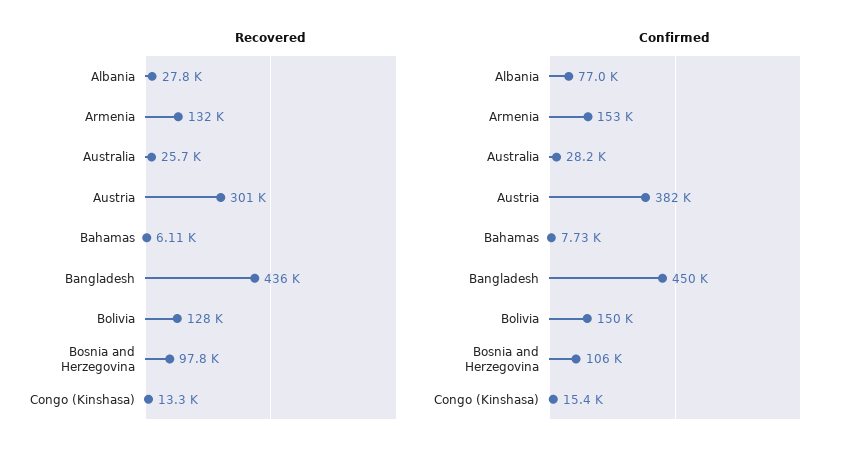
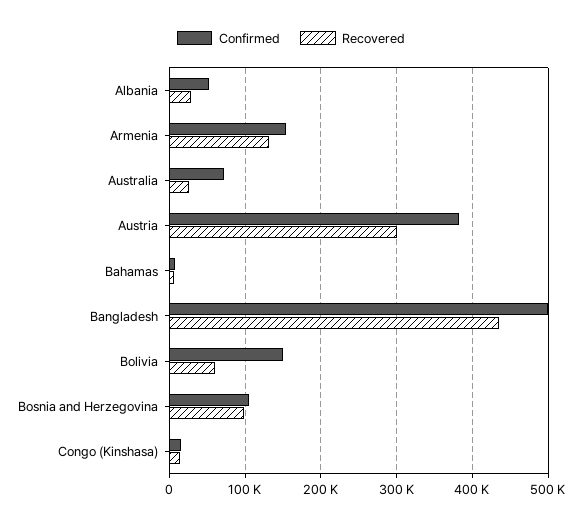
Recovered, Bolivia: 128000 -> 60000
Confirmed, Albania: 77000 -> 50000
Confirmed, Australia: 28200 -> 70000
Confirmed, Bangladesh: 450000 -> 500000

